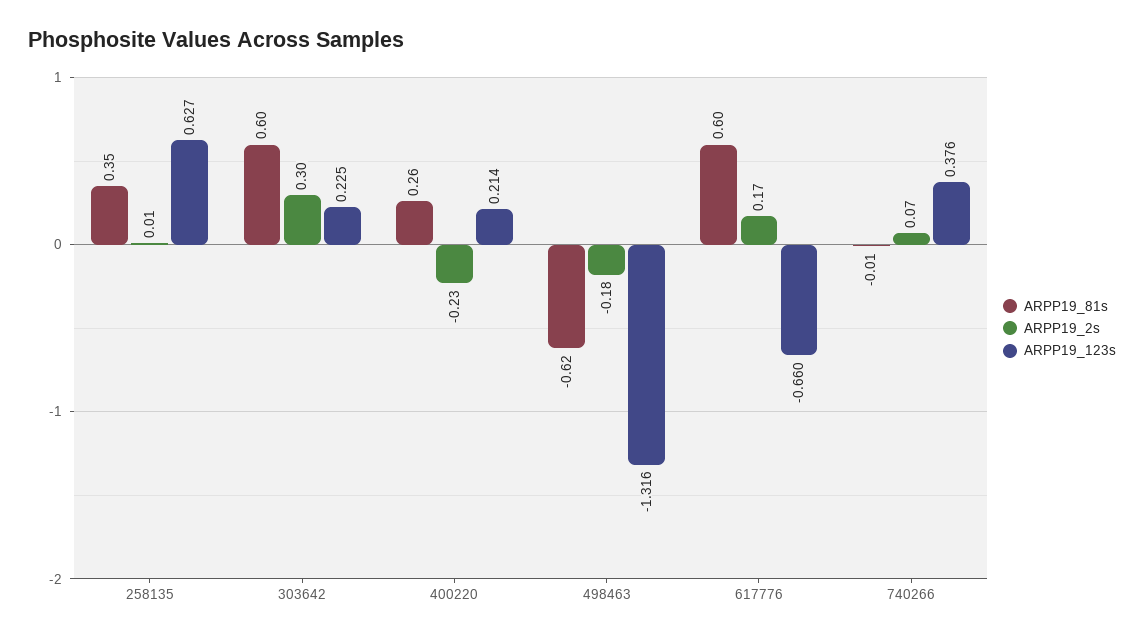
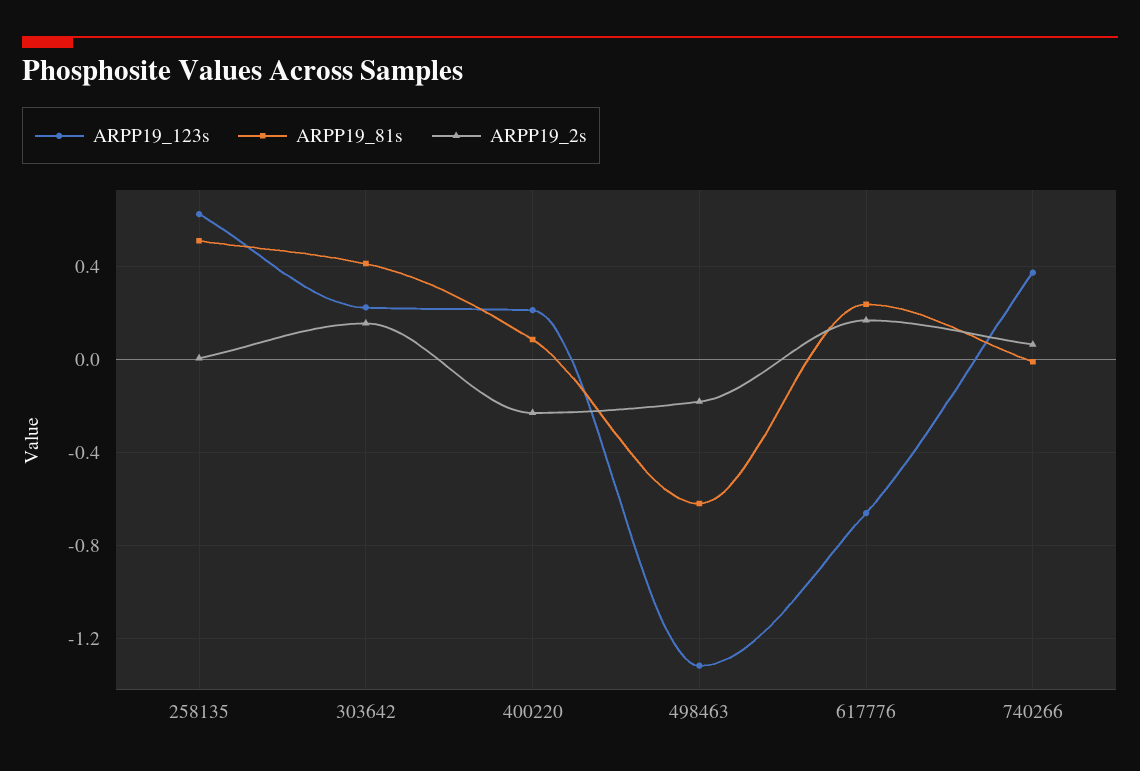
ARPP19_81s, 258135: 0.35 -> 0.5
ARPP19_81s, 303642: 0.6 -> 0.4
ARPP19_2s, 303642: 0.3 -> 0.15
ARPP19_81s, 400220: 0.26 -> 0.1
ARPP19_81s, 617776: 0.6 -> 0.25

